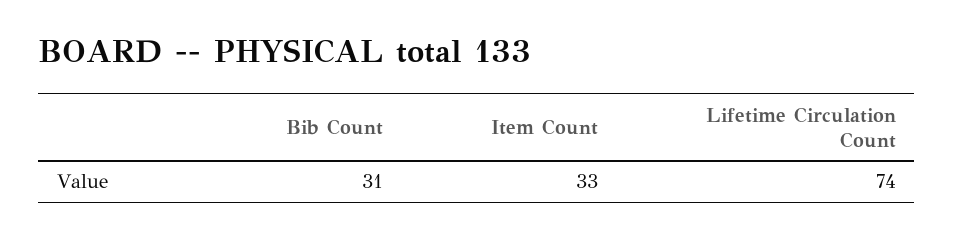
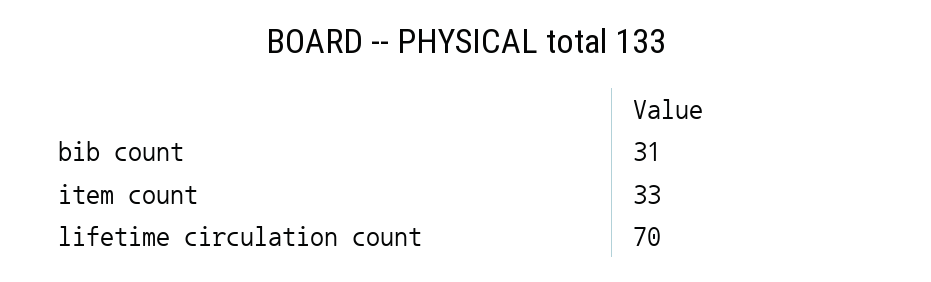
Lifetime Circulation Count: 74 -> 70

